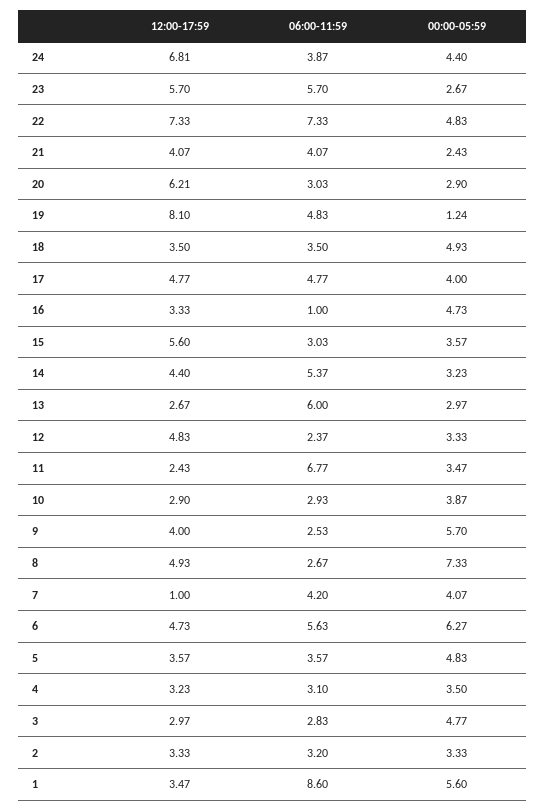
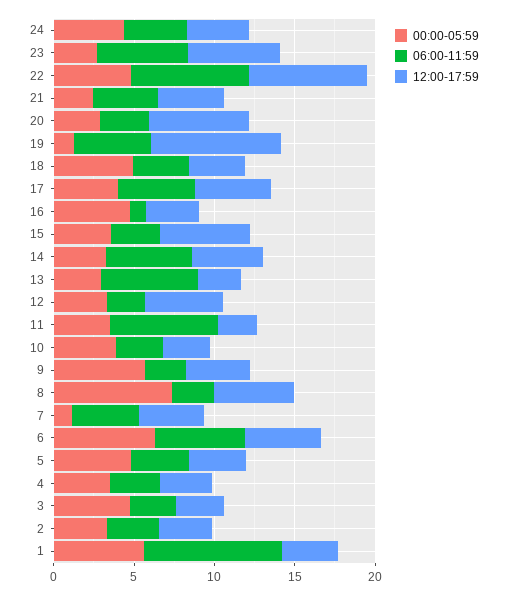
12:00-17:59, 24: 6.81 -> 4
12:00-17:59, 7: 1 -> 4
00:00-05:59, 7: 4.07 -> 1

